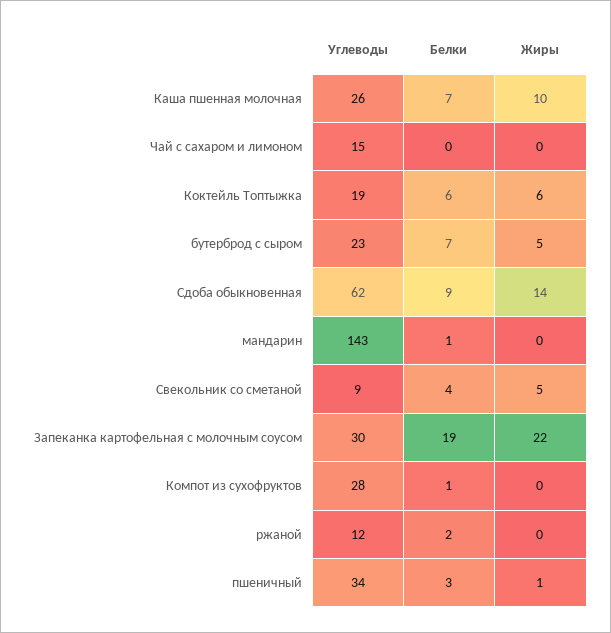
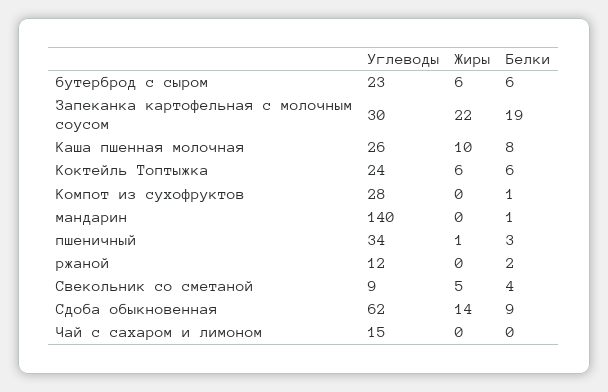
Белки, Каша пшенная молочная: 7 -> 8
Углеводы, Коктейль Топтыжка: 19 -> 24
Белки, бутерброд с сыром: 7 -> 6
Жиры, бутерброд с сыром: 5 -> 6
Углеводы, мандарин: 143 -> 140

